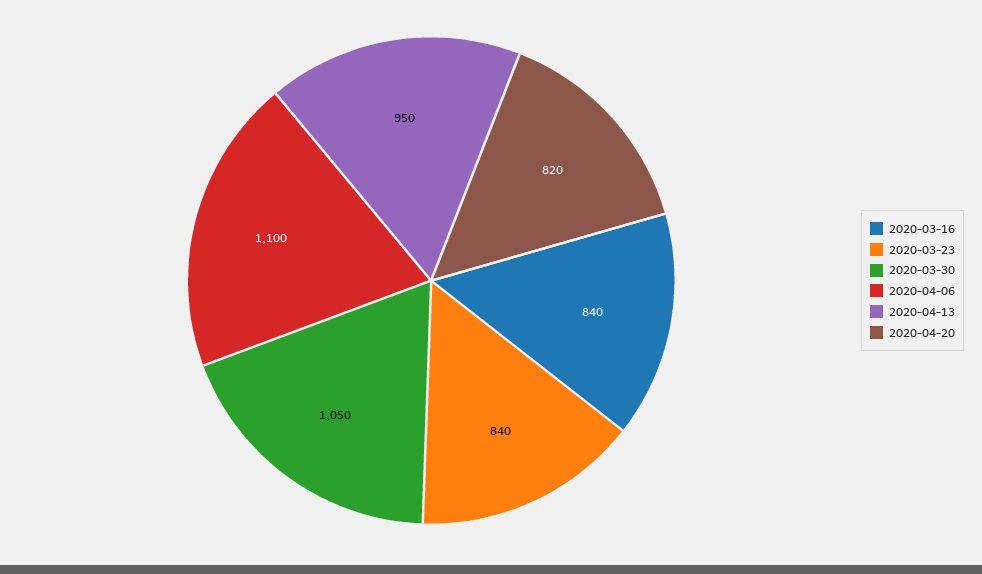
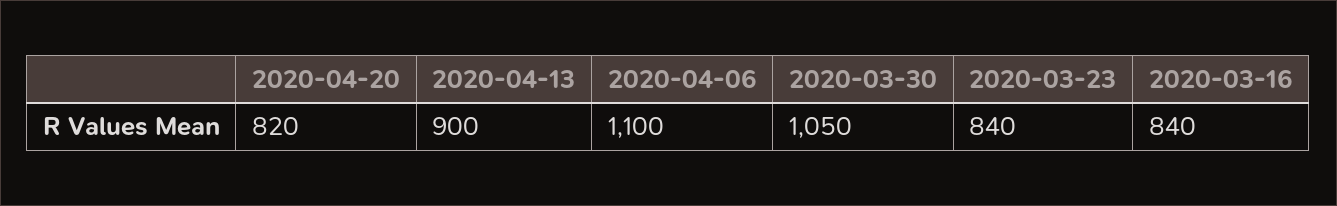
2020-04-13: 950 -> 900

